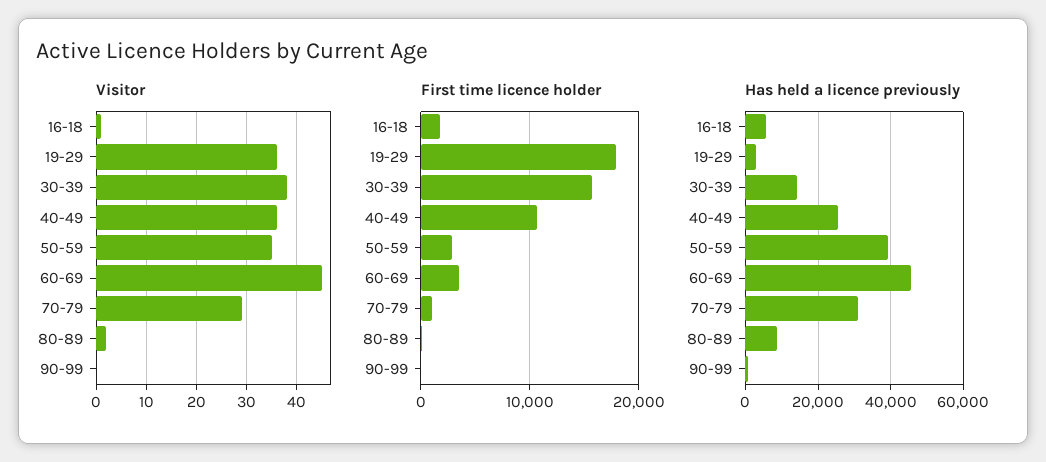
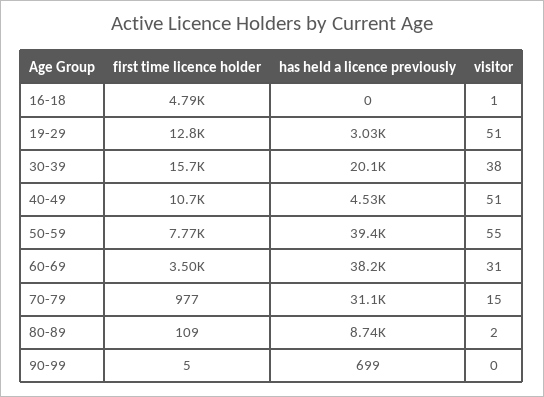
Visitor, 19-29: 35 -> 51
Visitor, 40-49: 35 -> 51
Visitor, 50-59: 35 -> 55
Visitor, 60-69: 45 -> 31
Visitor, 70-79: 30 -> 15
First time licence holder, 16-18: 2000 -> 4790
First time licence holder, 19-29: 18000 -> 12800
First time licence holder, 50-59: 3000 -> 7770
Has held a licence previously, 16-18: 6000 -> 0
Has held a licence previously, 30-39: 14000 -> 20100
Has held a licence previously, 40-49: 26000 -> 4530
Has held a licence previously, 60-69: 46000 -> 38200

